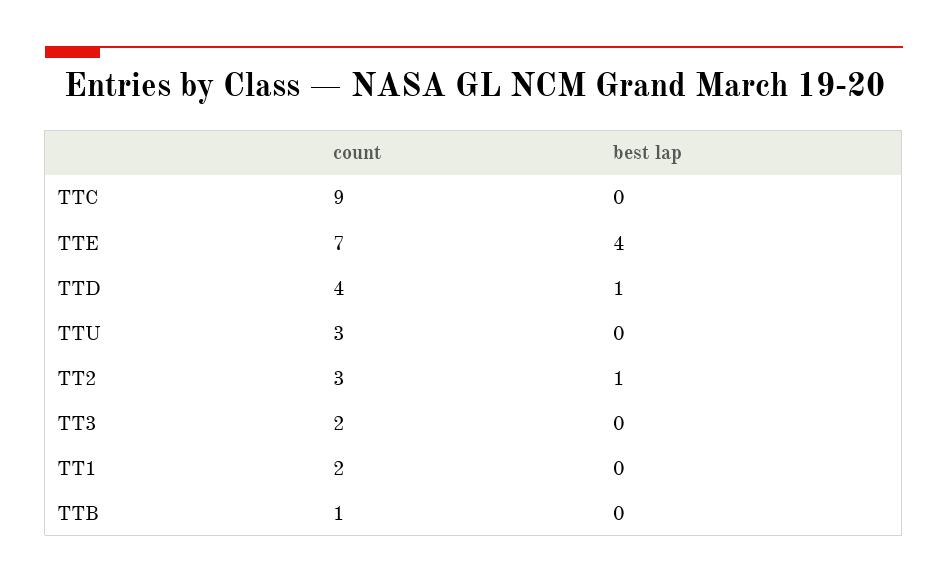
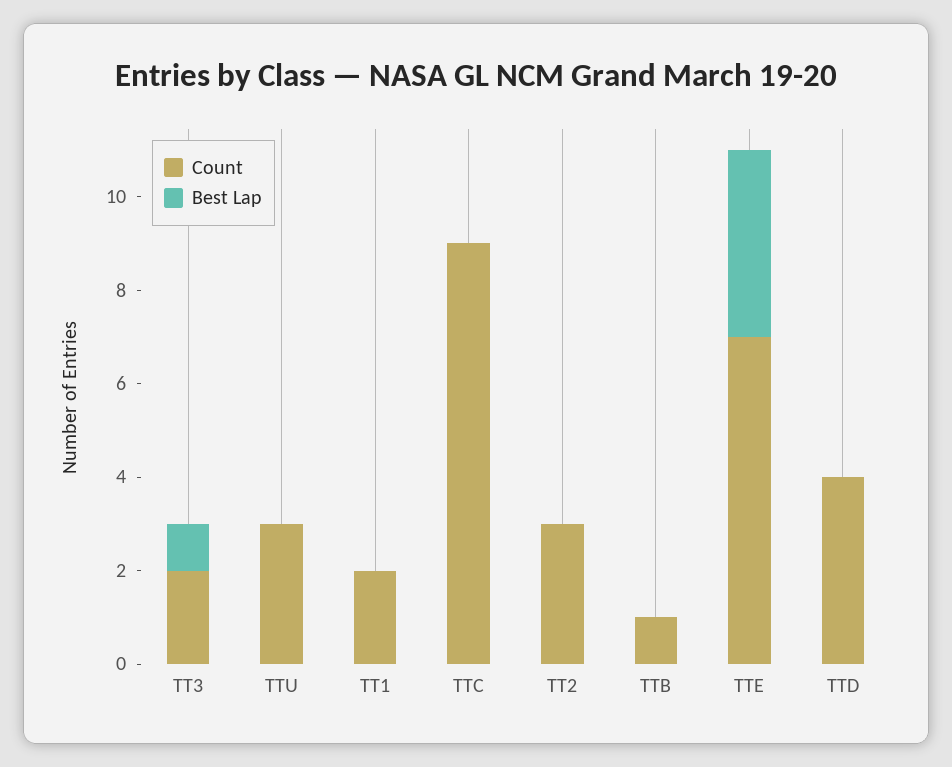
best lap, TTD: 1 -> 0
best lap, TT2: 1 -> 0
best lap, TT3: 0 -> 1

